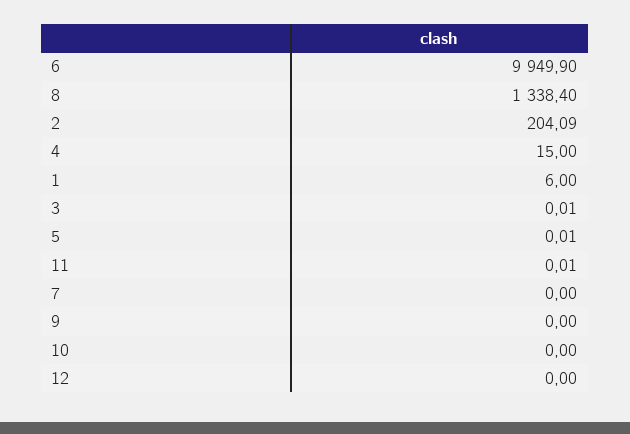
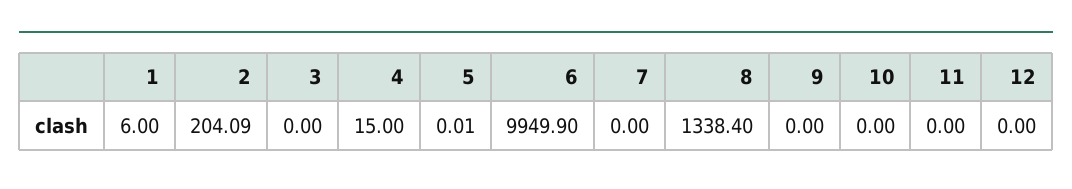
3: 0.01 -> 0
11: 0.01 -> 0

